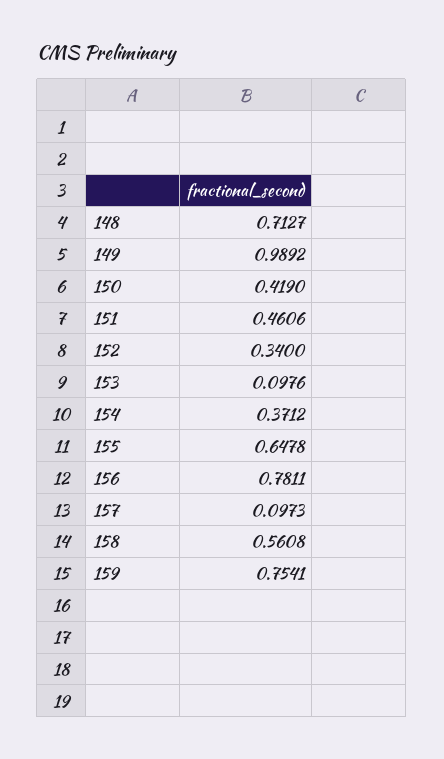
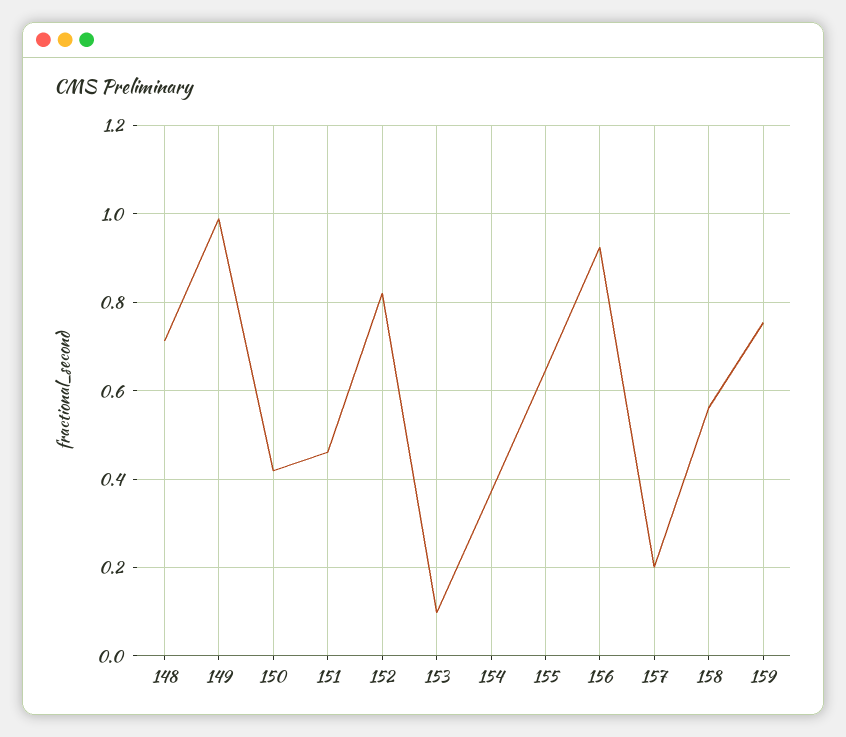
152: 0.34 -> 0.82
156: 0.7811 -> 0.92
157: 0.0973 -> 0.2

